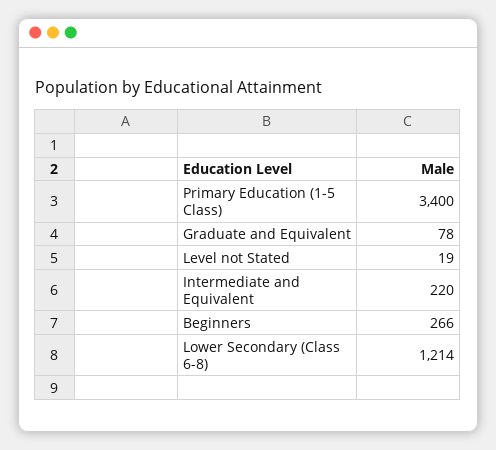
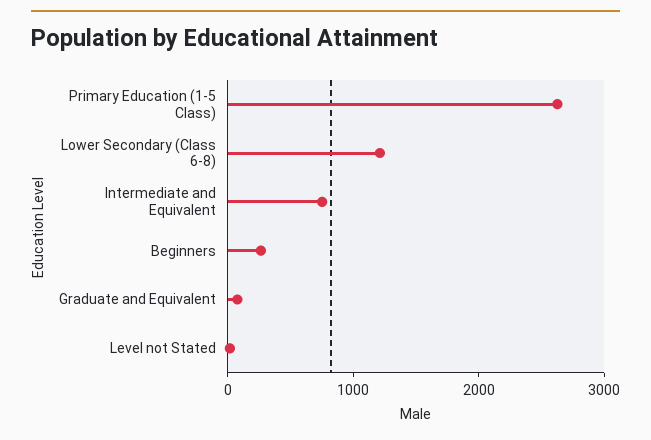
Primary Education (1-5 Class): 3400 -> 2600
Intermediate and Equivalent: 220 -> 800

